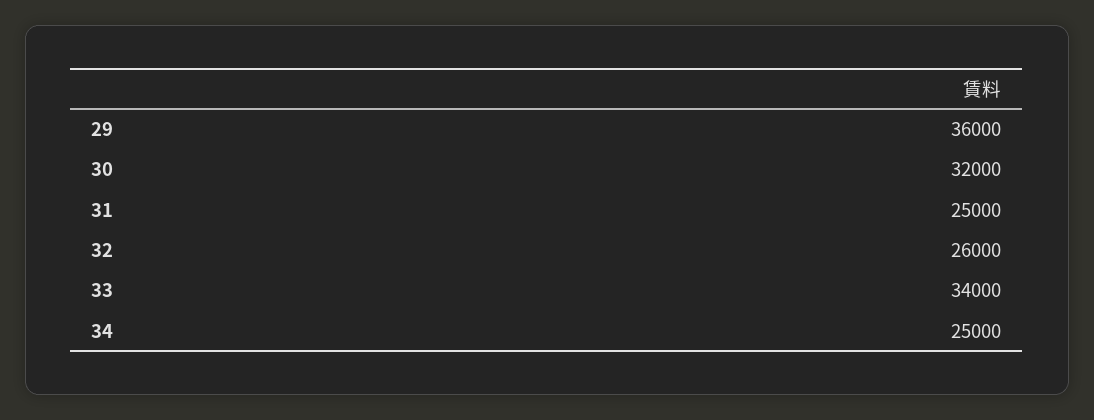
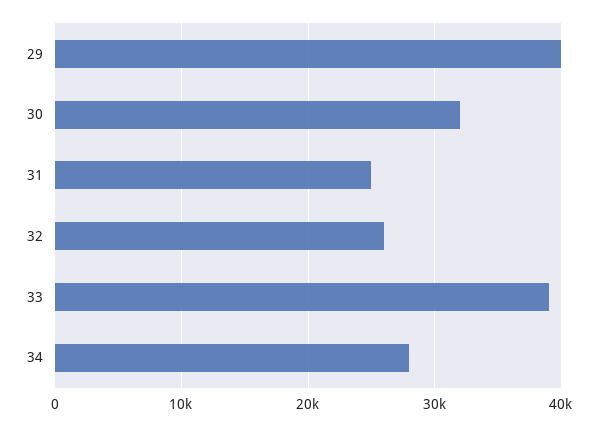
29: 36000 -> 40000
33: 34000 -> 39000
34: 25000 -> 28000

